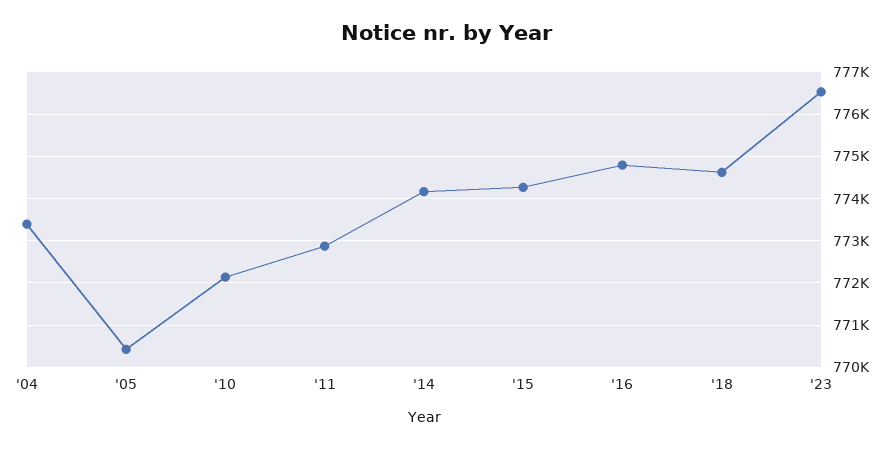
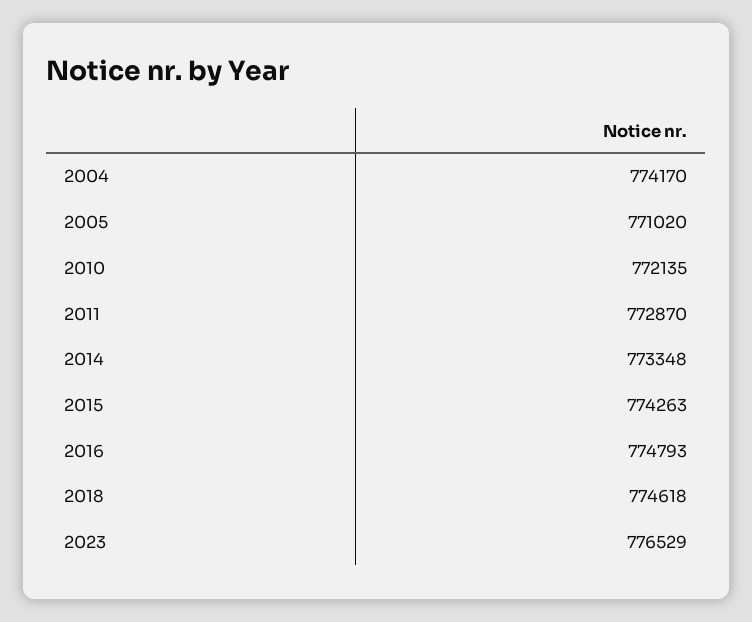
'04: 773400 -> 774170
'05: 770400 -> 771020
'14: 774200 -> 773348

